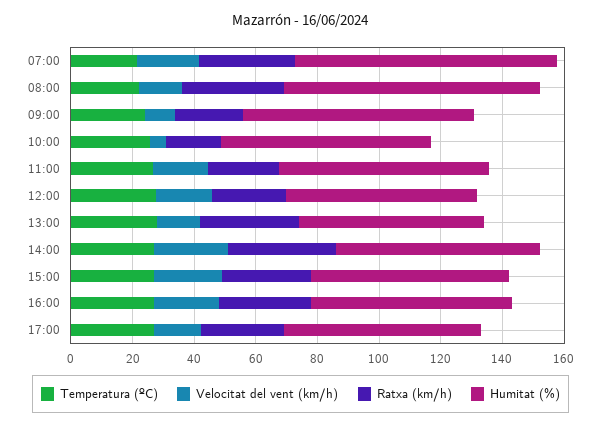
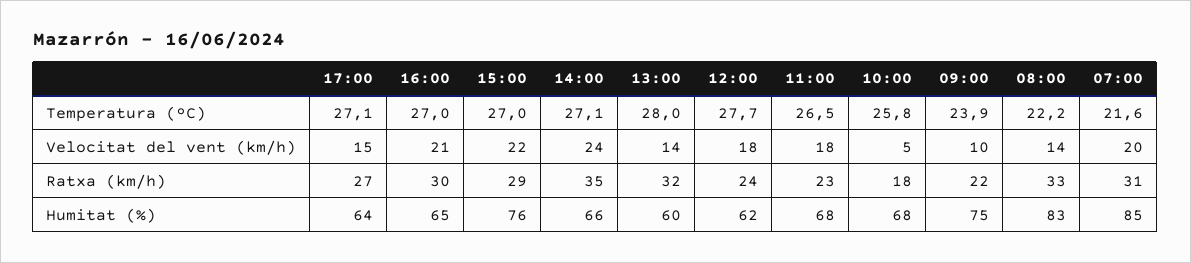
Humitat (%), 15:00: 65 -> 76

